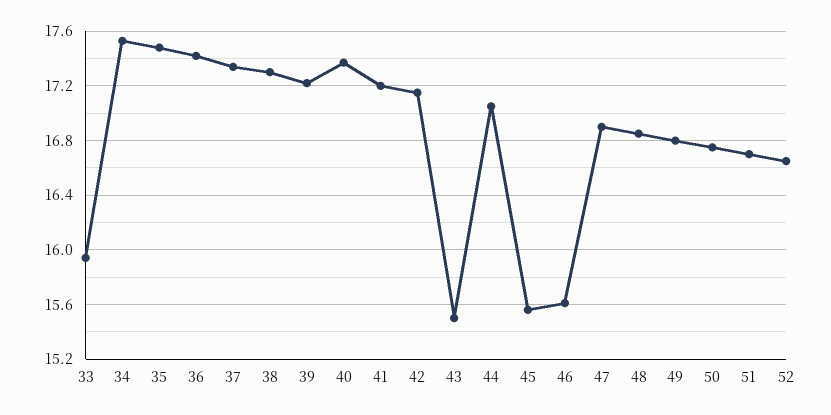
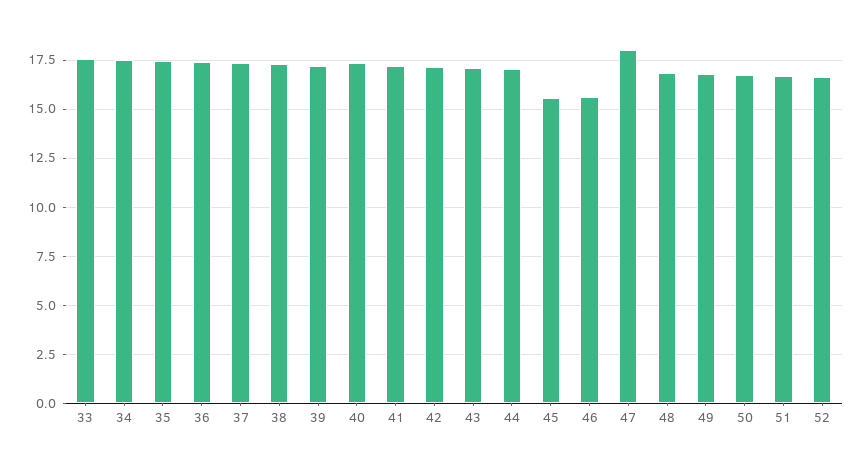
33: 15.95 -> 17.5
43: 15.5 -> 17
47: 16.9 -> 18

